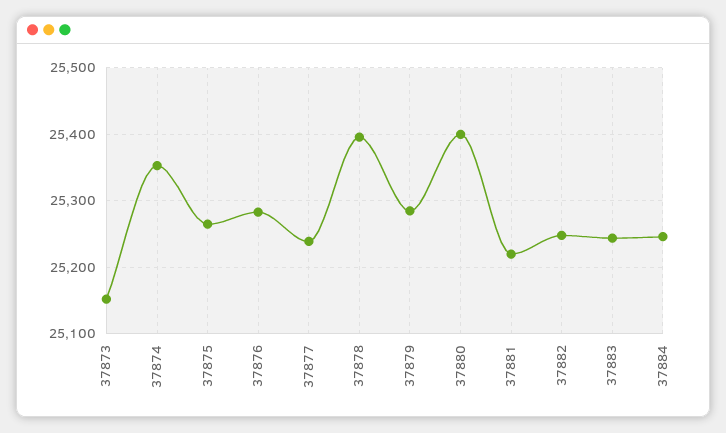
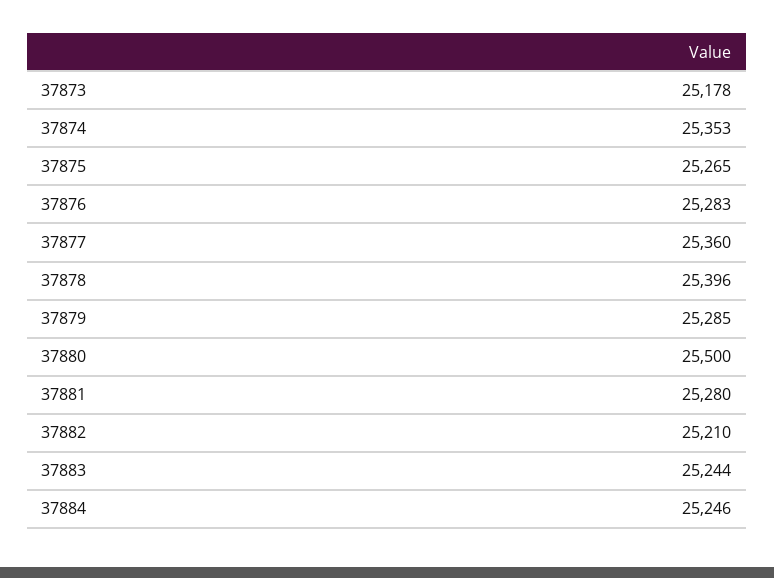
37873: 25150 -> 25178
37877: 25240 -> 25360
37880: 25400 -> 25500
37881: 25220 -> 25280
37882: 25250 -> 25210

